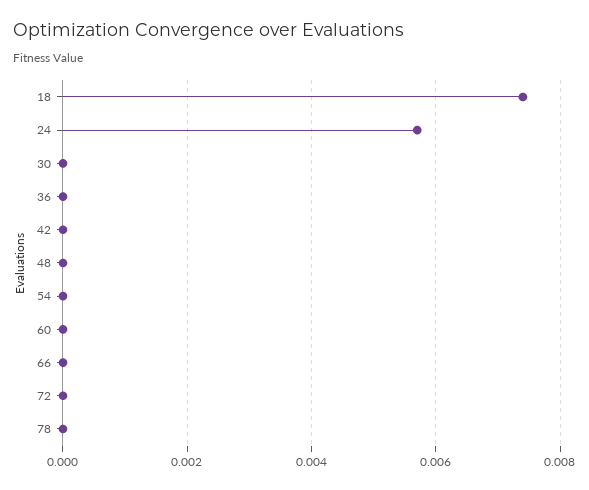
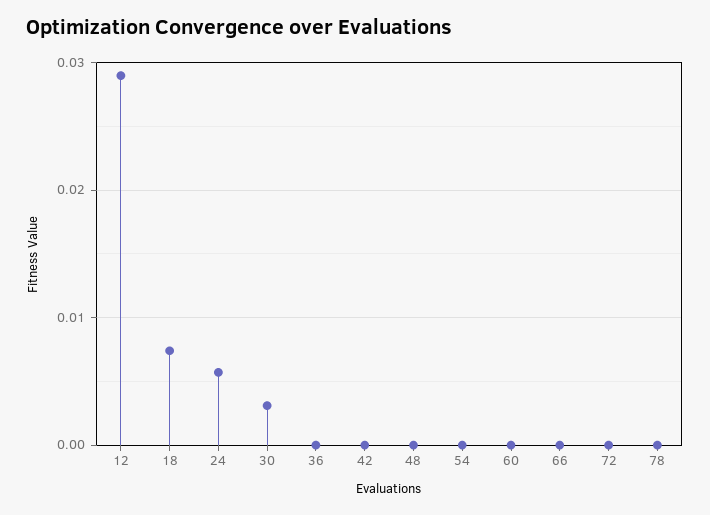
30: 0 -> 0.003
12: none -> 0.029

